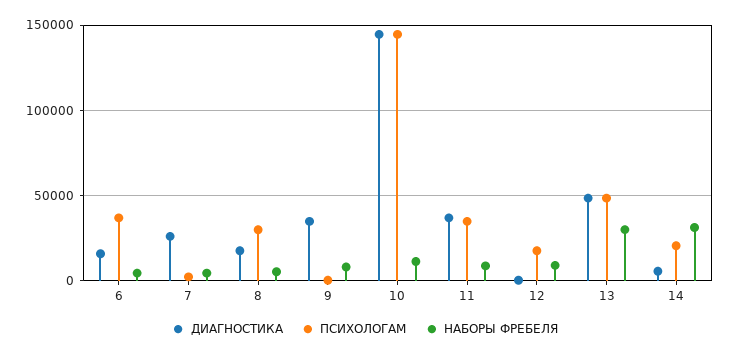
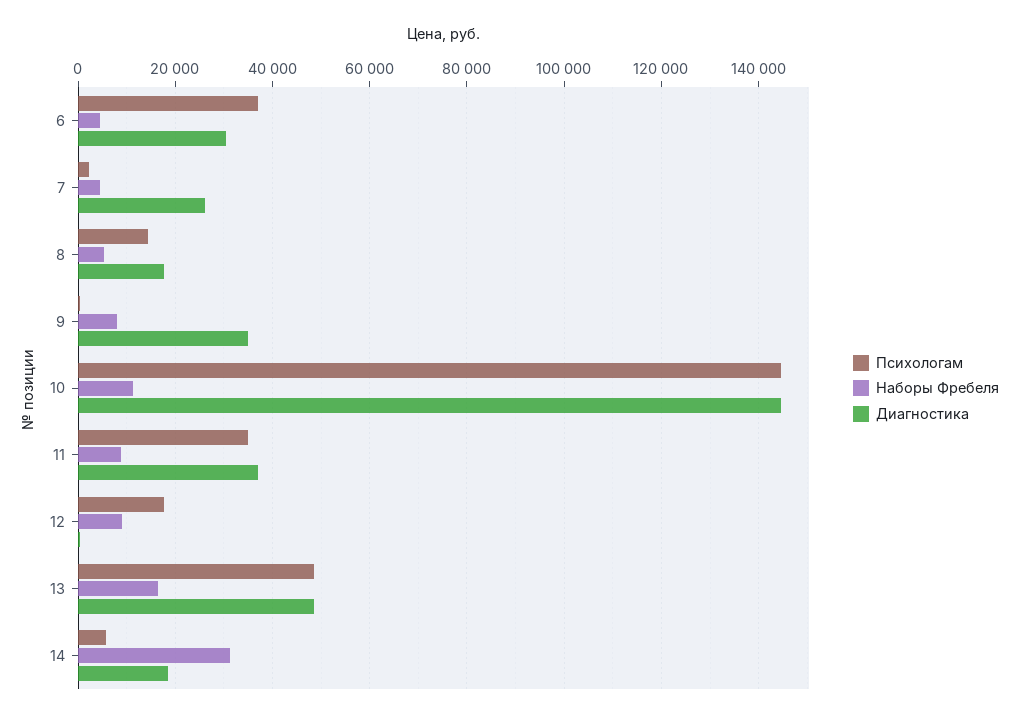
ДИАГНОСТИКА, 6: 15000 -> 30000
ПСИХОЛОГАМ, 8: 30000 -> 14000
НАБОРЫ ФРЕБЕЛЯ, 13: 30000 -> 16000
ДИАГНОСТИКА, 14: 5000 -> 18000
ПСИХОЛОГАМ, 14: 20000 -> 6000

